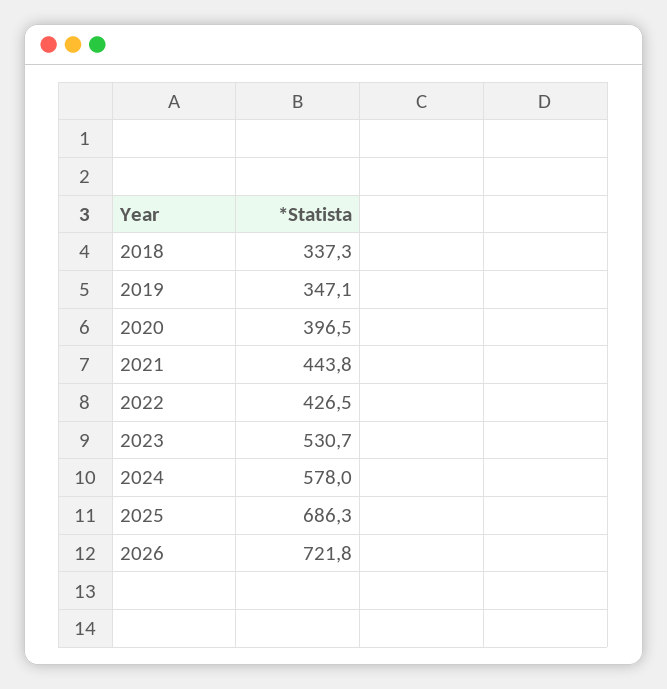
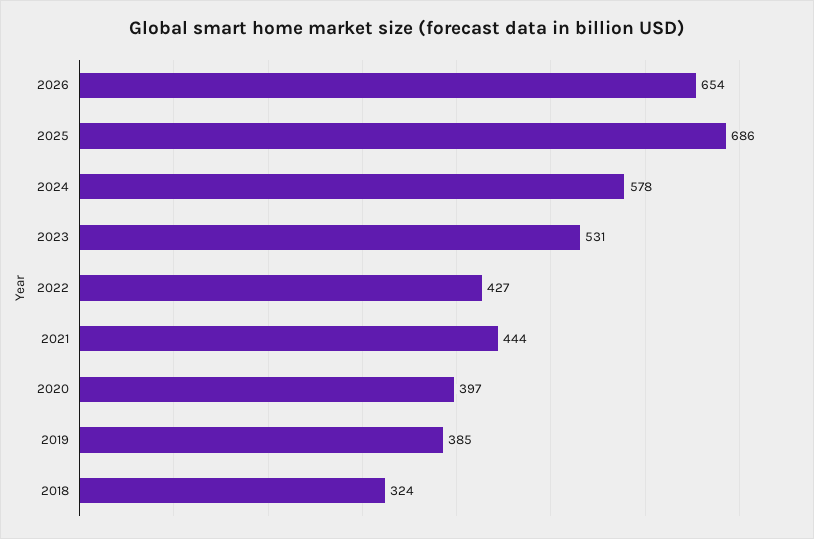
2018: 337.3 -> 324
2019: 347.1 -> 385
2026: 721.8 -> 654

